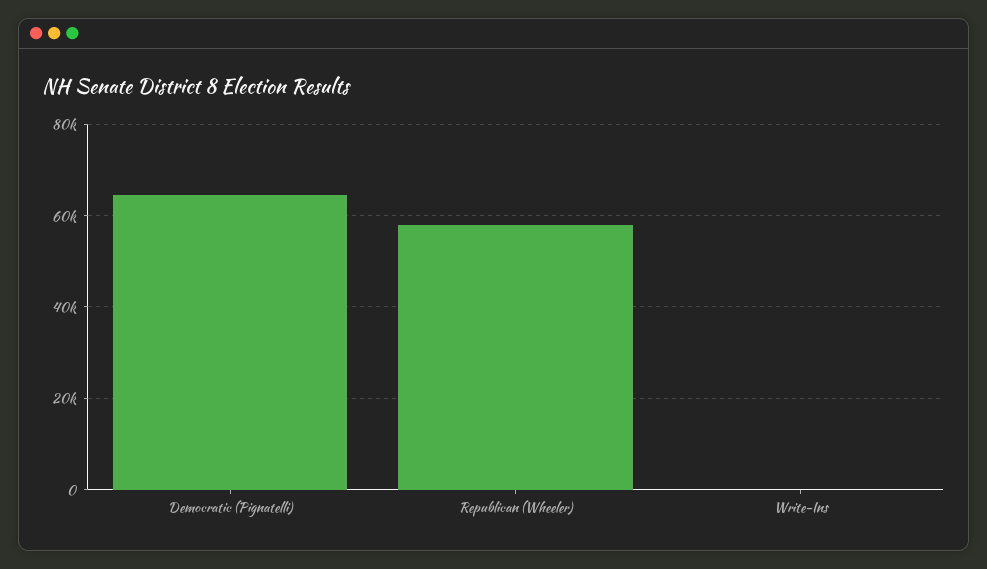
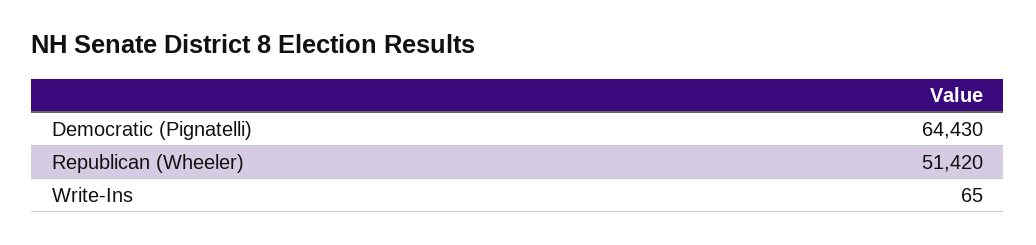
Republican (Wheeler): 58000 -> 51420

